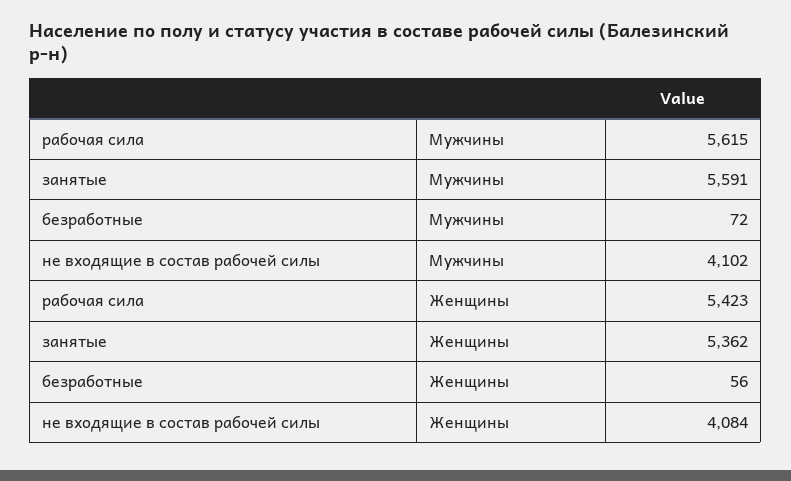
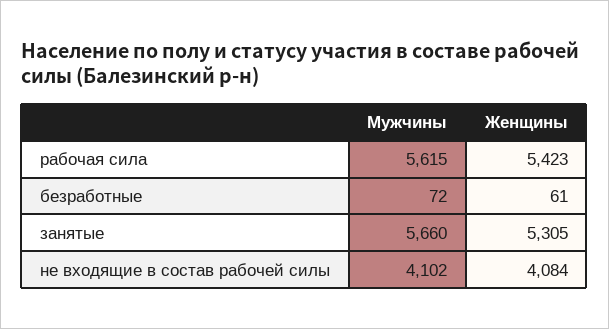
занятые, Мужчины: 5591 -> 5660
занятые, Женщины: 5362 -> 5305
безработные, Женщины: 56 -> 61

